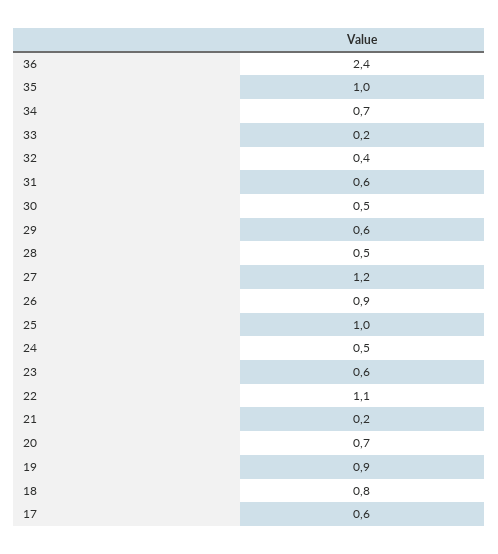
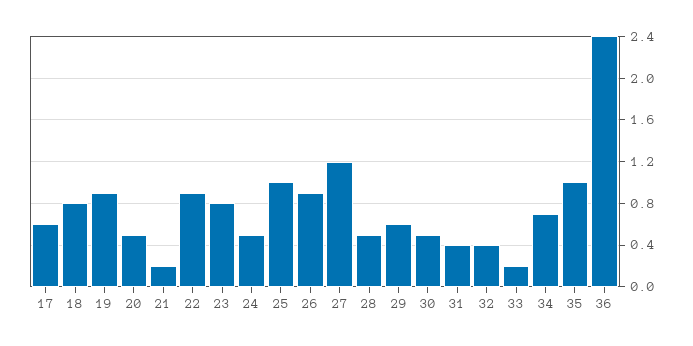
31: 0.6 -> 0.4
23: 0.6 -> 0.8
22: 1.1 -> 0.9
20: 0.7 -> 0.5

